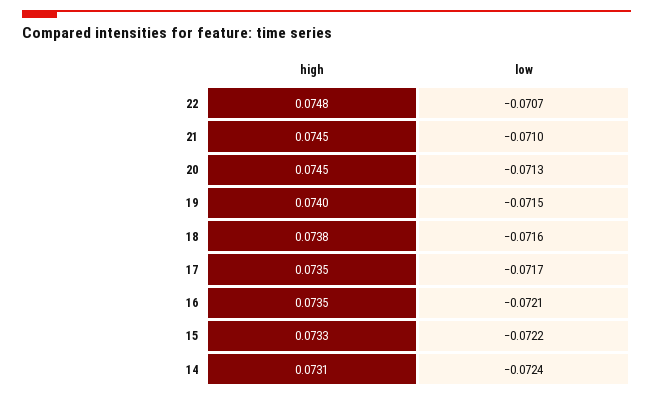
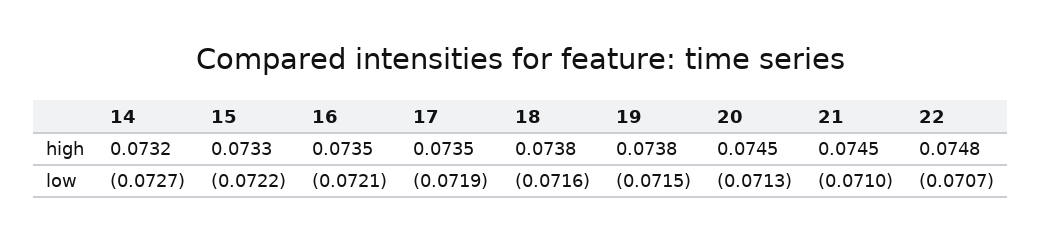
high, 19: 0.074 -> 0.0738
low, 17: -0.0717 -> -0.0719
high, 14: 0.0731 -> 0.0732
low, 14: -0.0724 -> -0.0727

